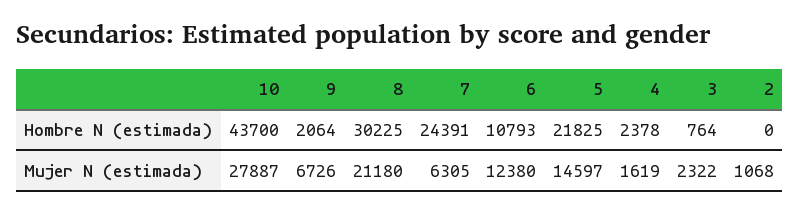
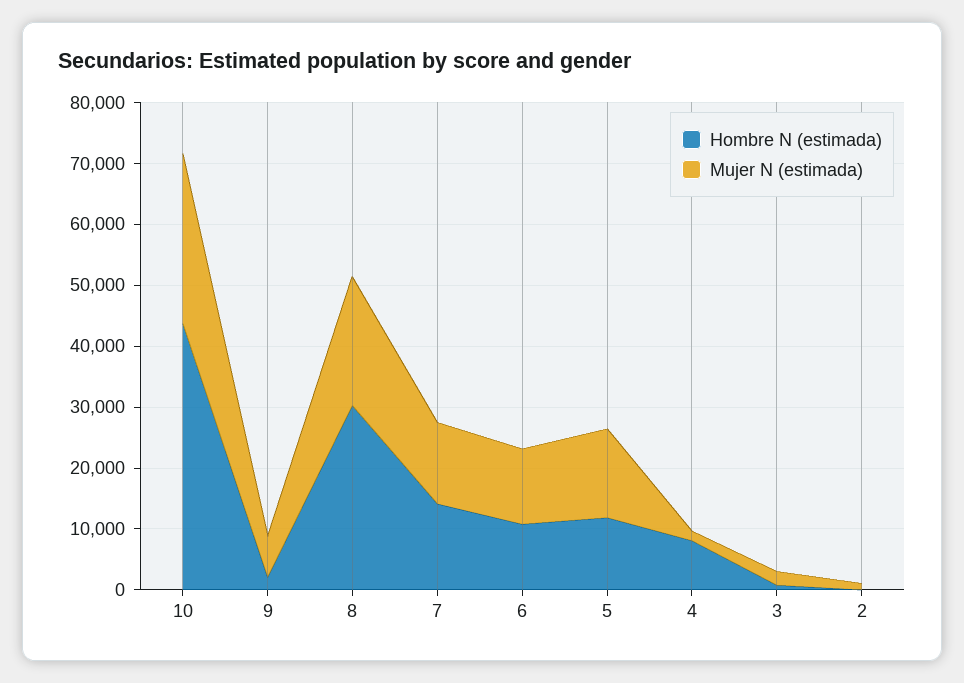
Hombre N (estimada), 7: 24391 -> 14000
Hombre N (estimada), 5: 21825 -> 12000
Hombre N (estimada), 4: 2378 -> 8000
Mujer N (estimada), 7: 6305 -> 14000

